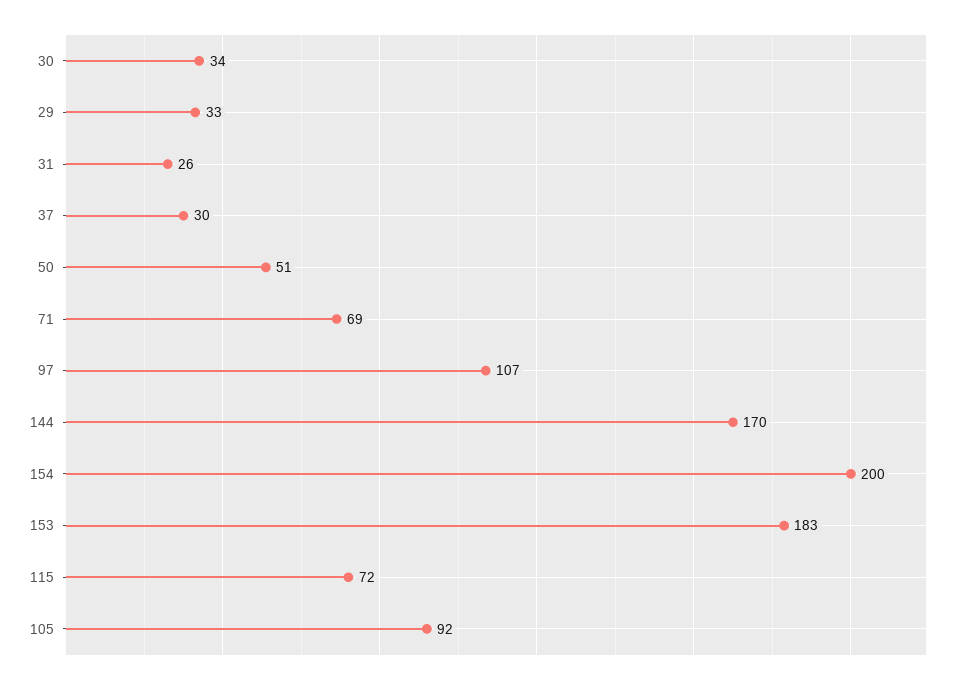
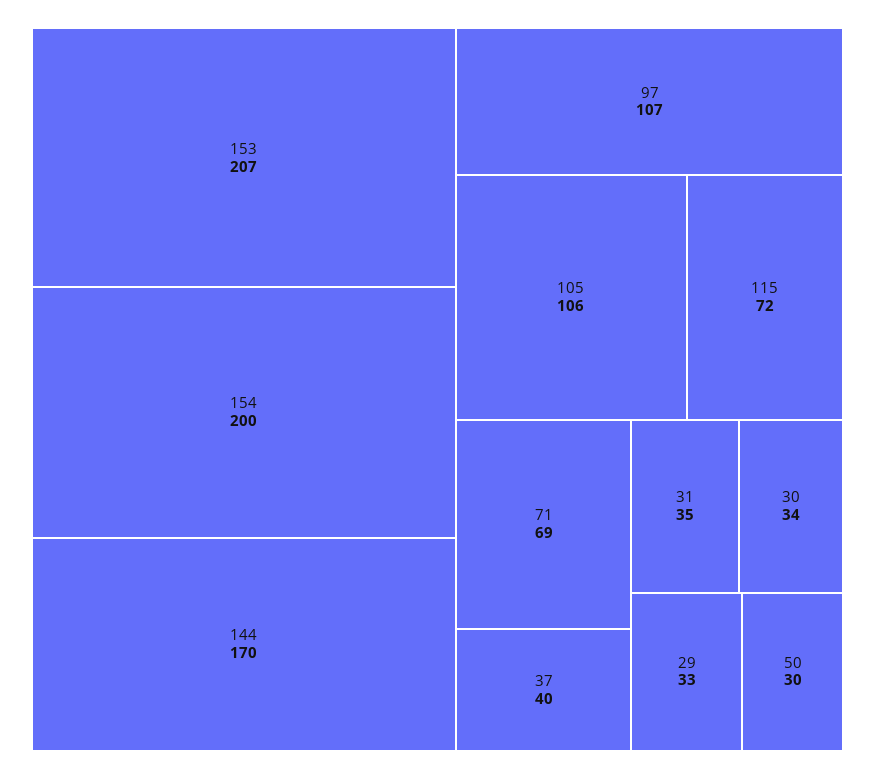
31: 26 -> 35
37: 30 -> 40
50: 51 -> 30
153: 183 -> 207
105: 92 -> 106

